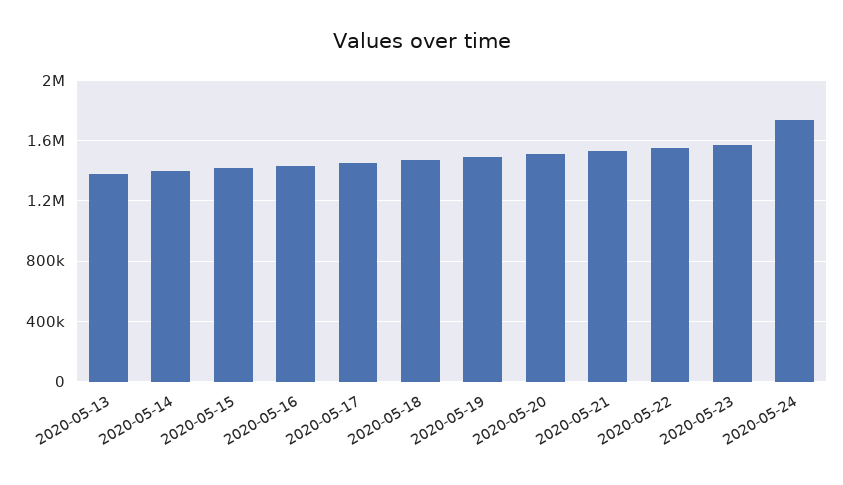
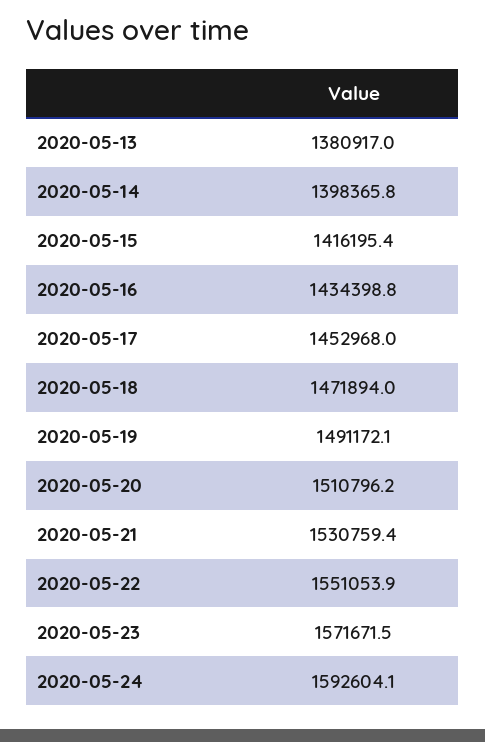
2020-05-24: 1750000 -> 1592604.1

